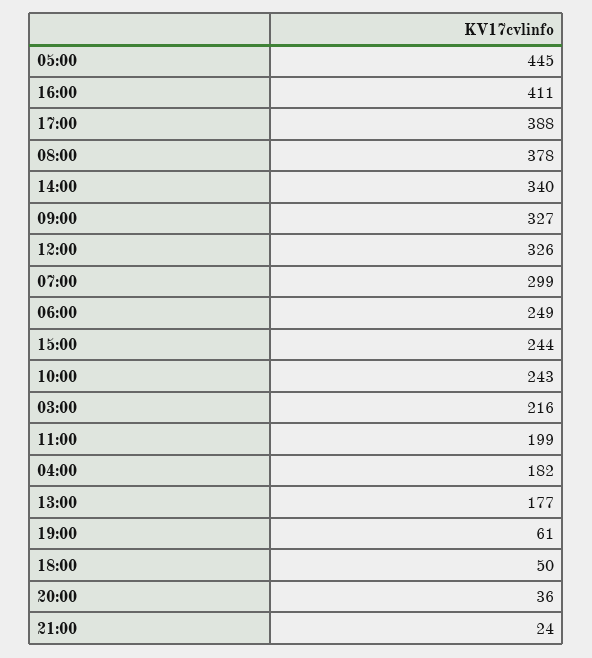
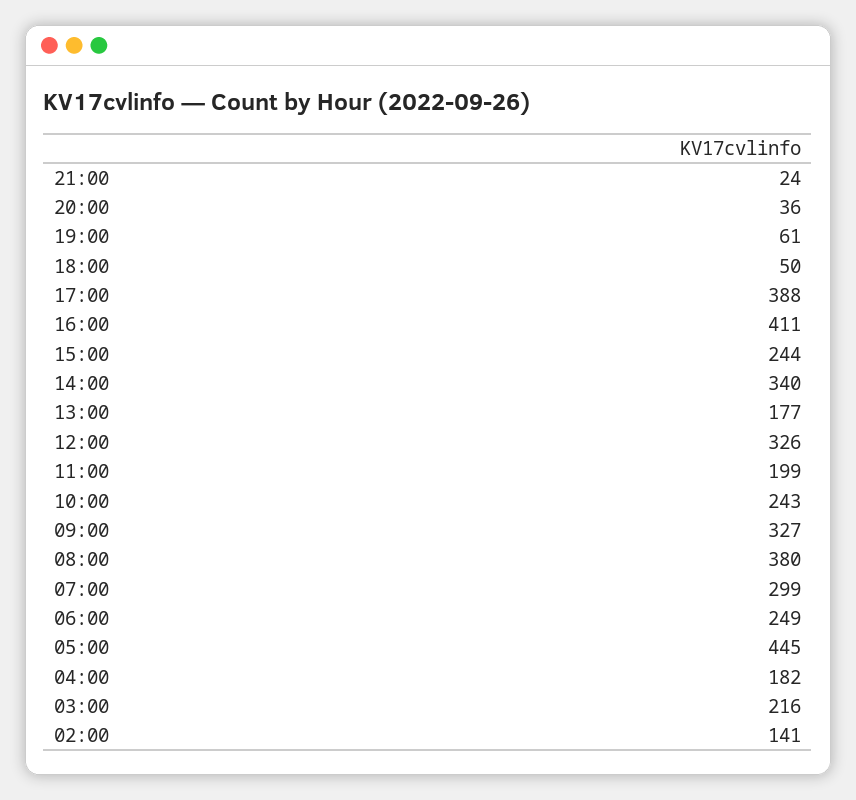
08:00: 378 -> 380
02:00: none -> 141

